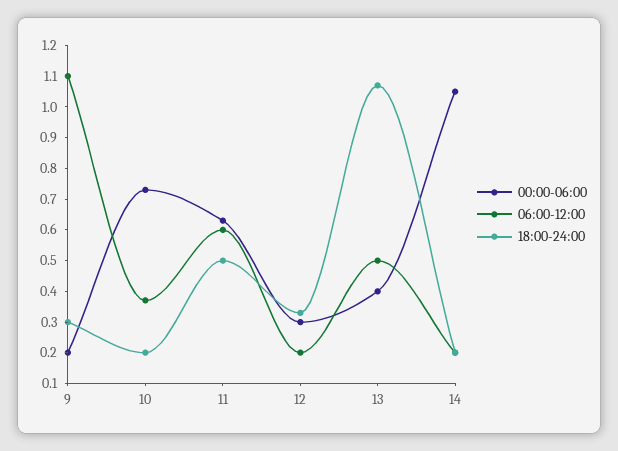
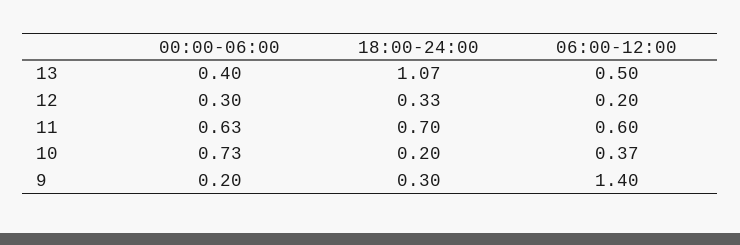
06:00-12:00, 9: 1.1 -> 1.4
18:00-24:00, 11: 0.5 -> 0.7
00:00-06:00, 14: 1.05 -> none
06:00-12:00, 14: 0.2 -> none
18:00-24:00, 14: 0.2 -> none

